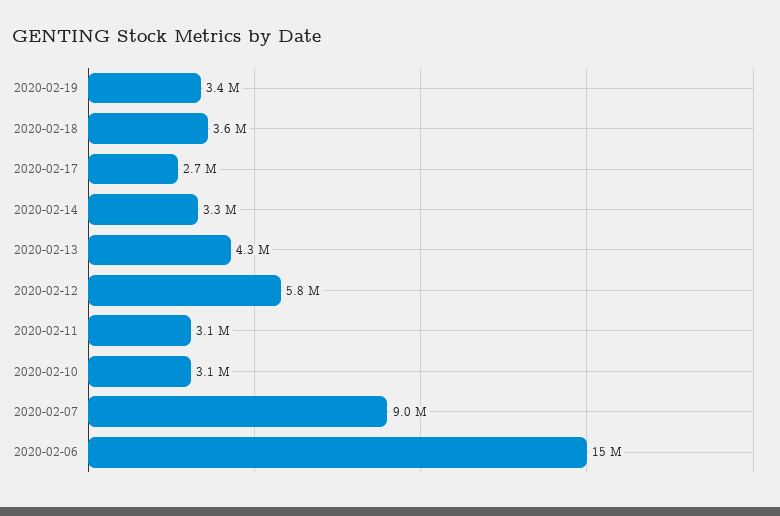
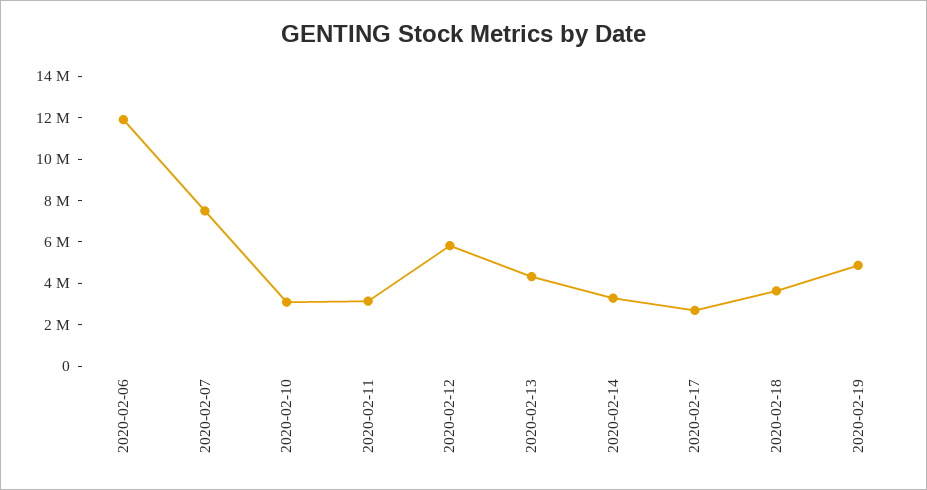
2020-02-19: 3400000 -> 5000000
2020-02-07: 9000000 -> 7500000
2020-02-06: 15000000 -> 12000000

